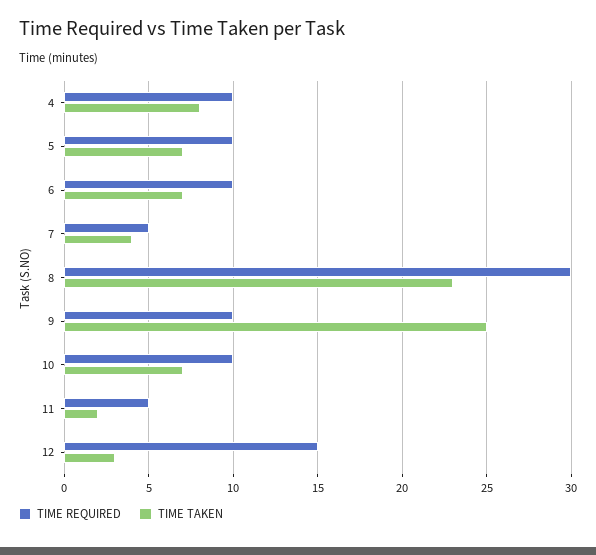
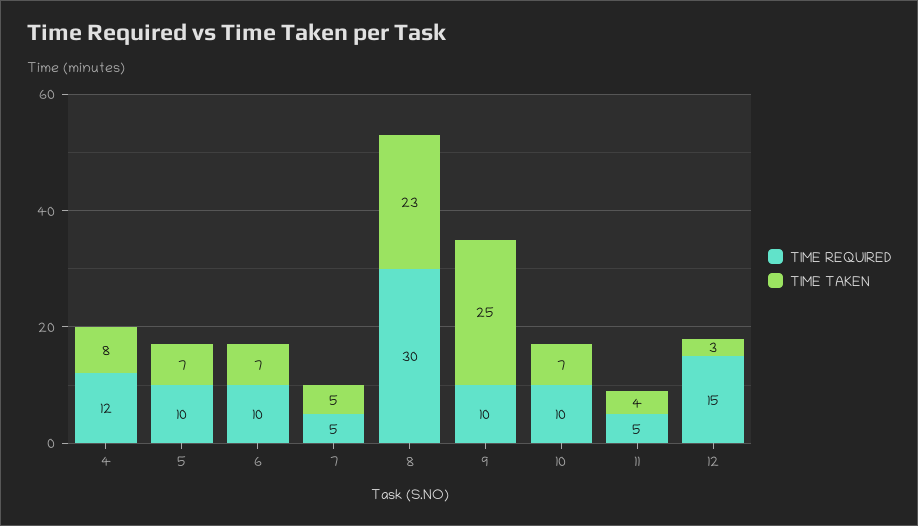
TIME REQUIRED, 4: 10 -> 12
TIME TAKEN, 7: 4 -> 5
TIME TAKEN, 11: 2 -> 4

